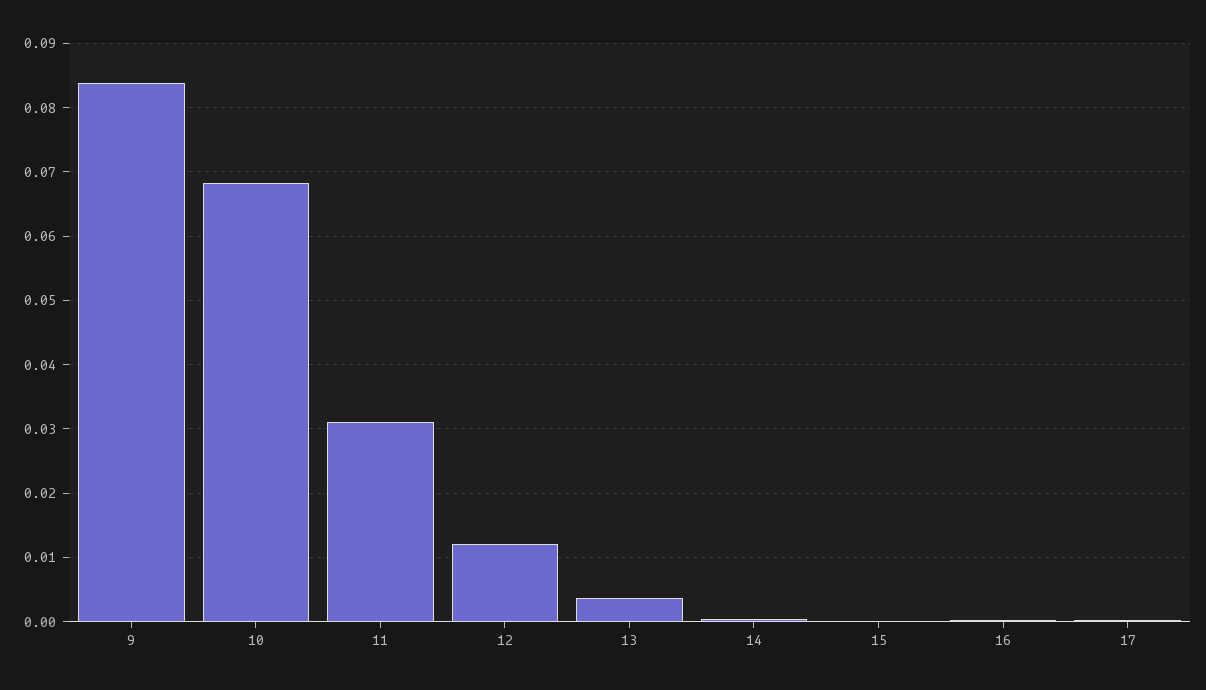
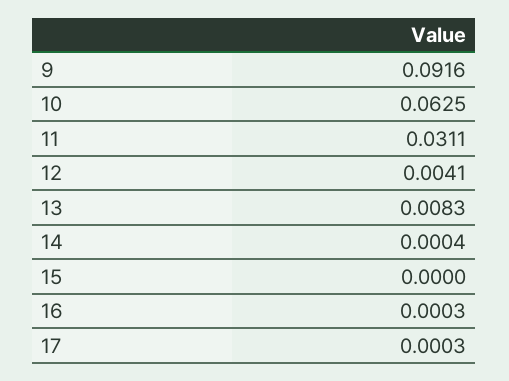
9: 0.084 -> 0.0916
10: 0.068 -> 0.0625
12: 0.012 -> 0.0041
13: 0.004 -> 0.0083

